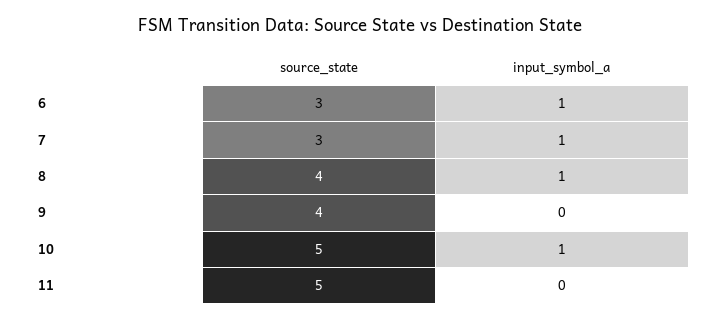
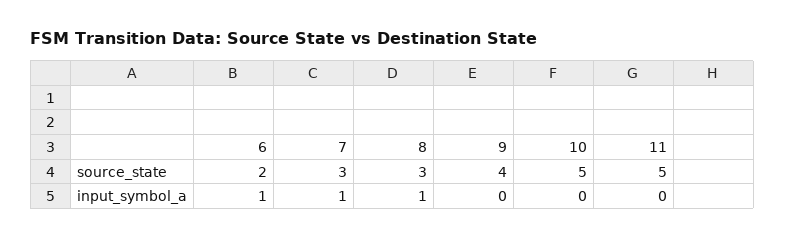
source_state, 6: 3 -> 2
source_state, 8: 4 -> 3
input_symbol_a, 10: 1 -> 0

